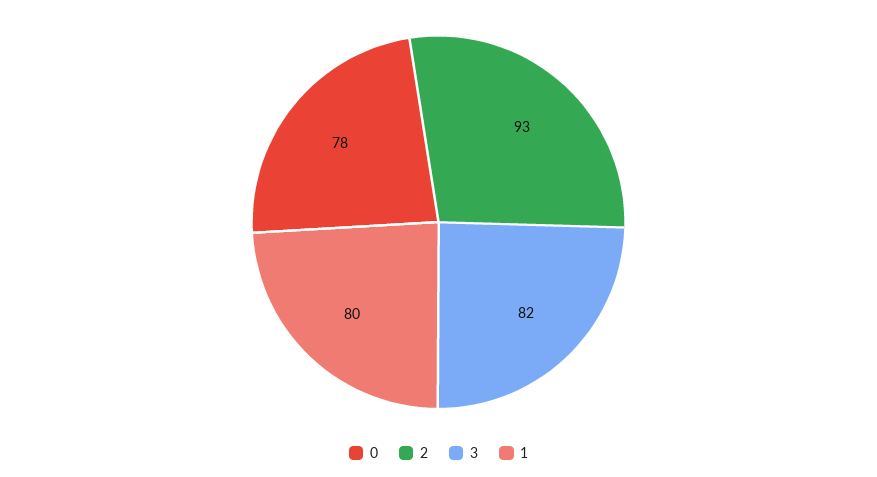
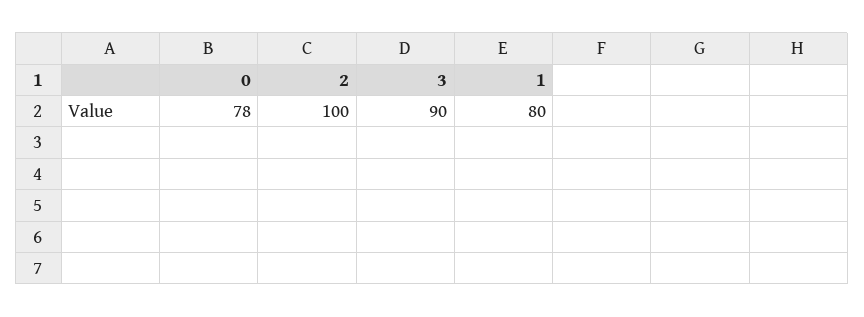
2: 93 -> 100
3: 82 -> 90

